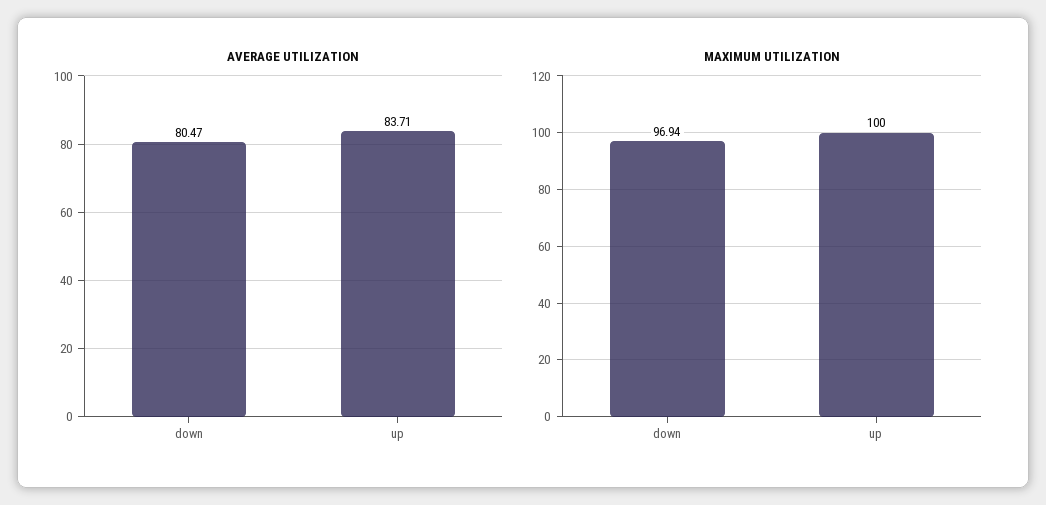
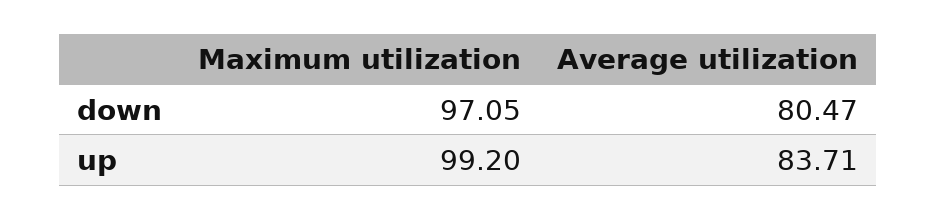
MAXIMUM UTILIZATION, down: 96.94 -> 97.05
MAXIMUM UTILIZATION, up: 100 -> 99.2

